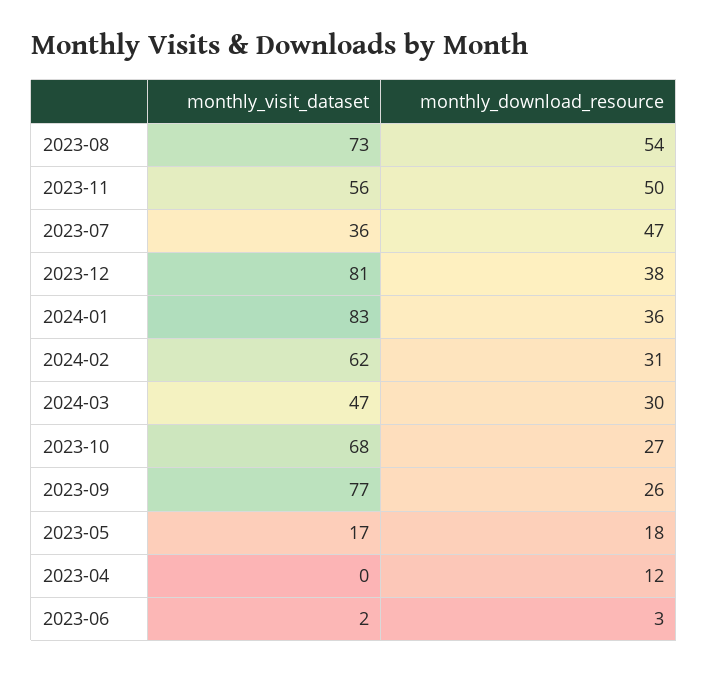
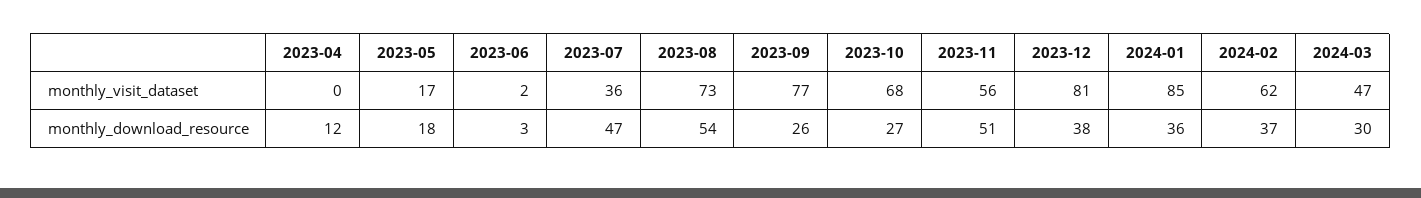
monthly_download_resource, 2023-11: 50 -> 51
monthly_visit_dataset, 2024-01: 83 -> 85
monthly_download_resource, 2024-02: 31 -> 37

